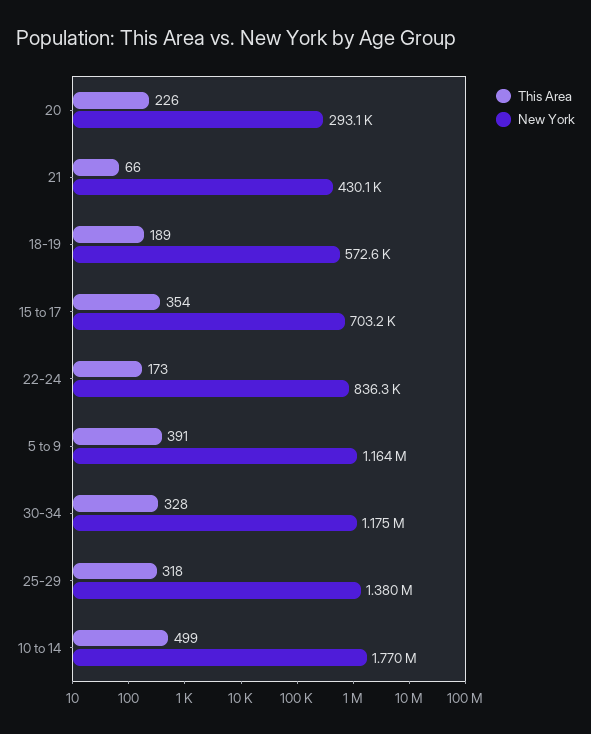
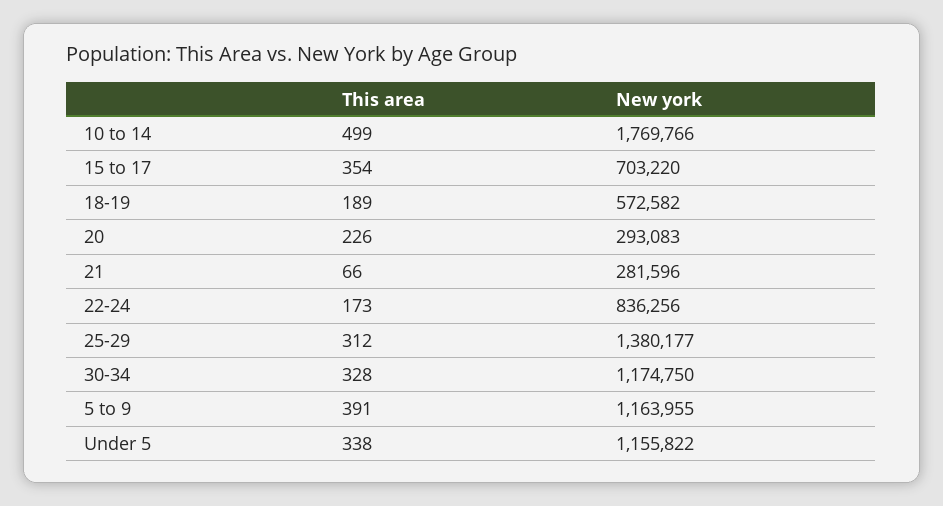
New York, 21: 430100 -> 281596
This Area, 25-29: 318 -> 312
This Area, Under 5: none -> 338
New York, Under 5: none -> 1155822

